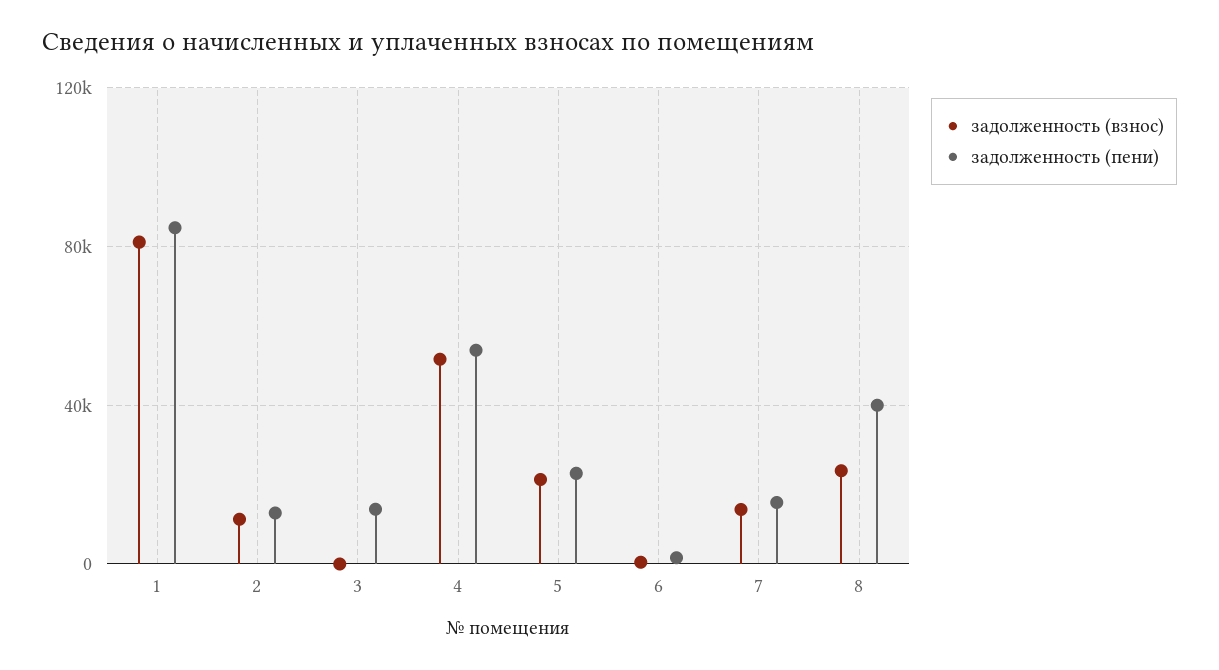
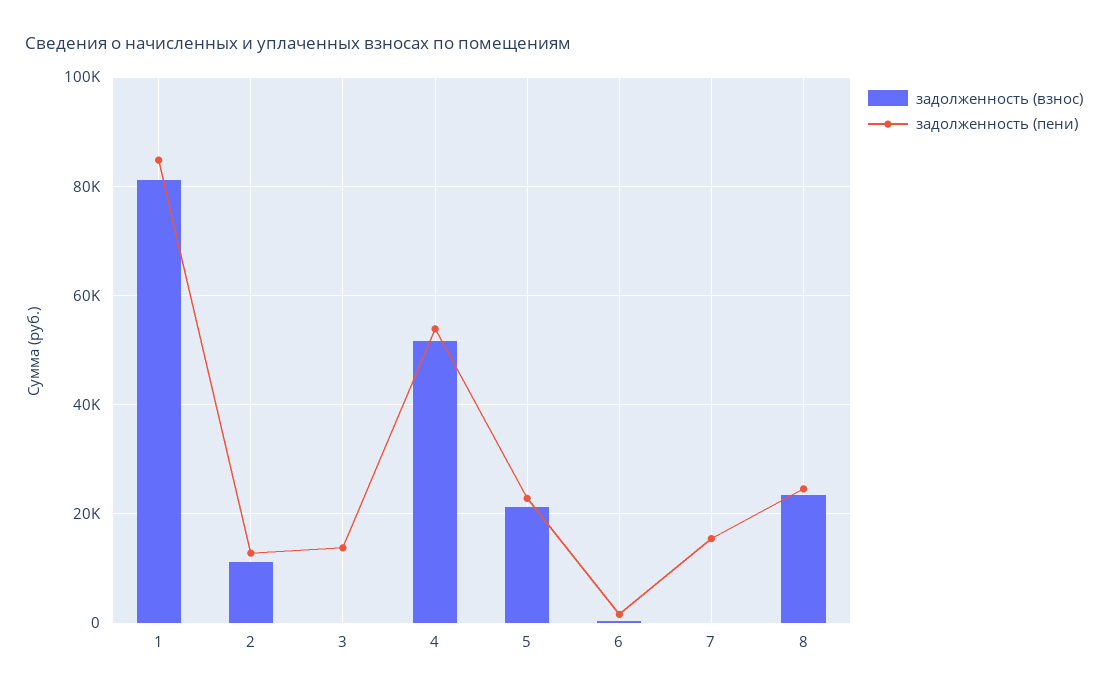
задолженность (взнос), 7: 15000 -> 0
задолженность (пени), 8: 40000 -> 24000

